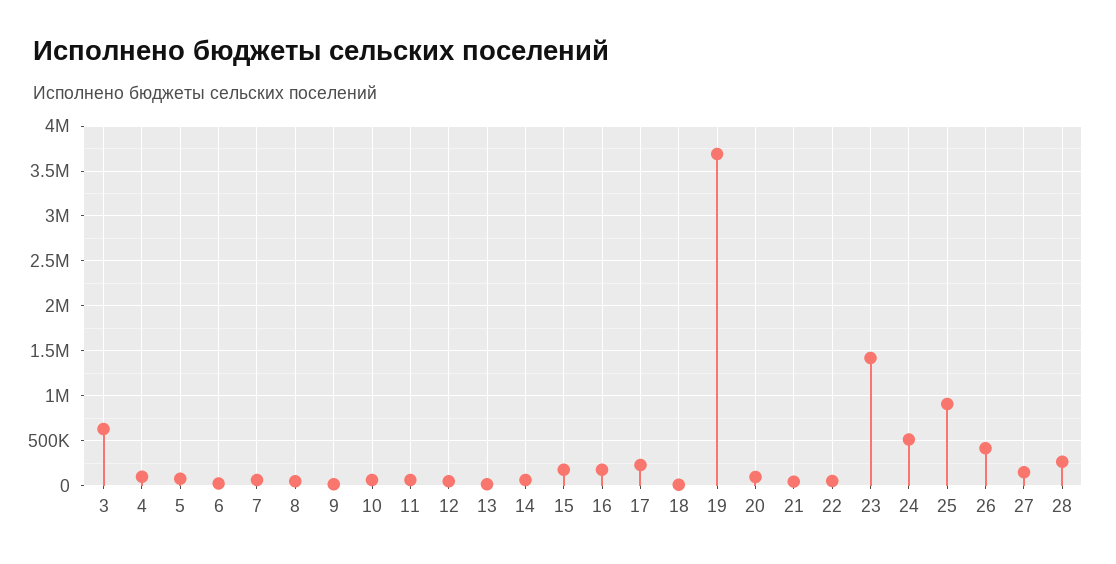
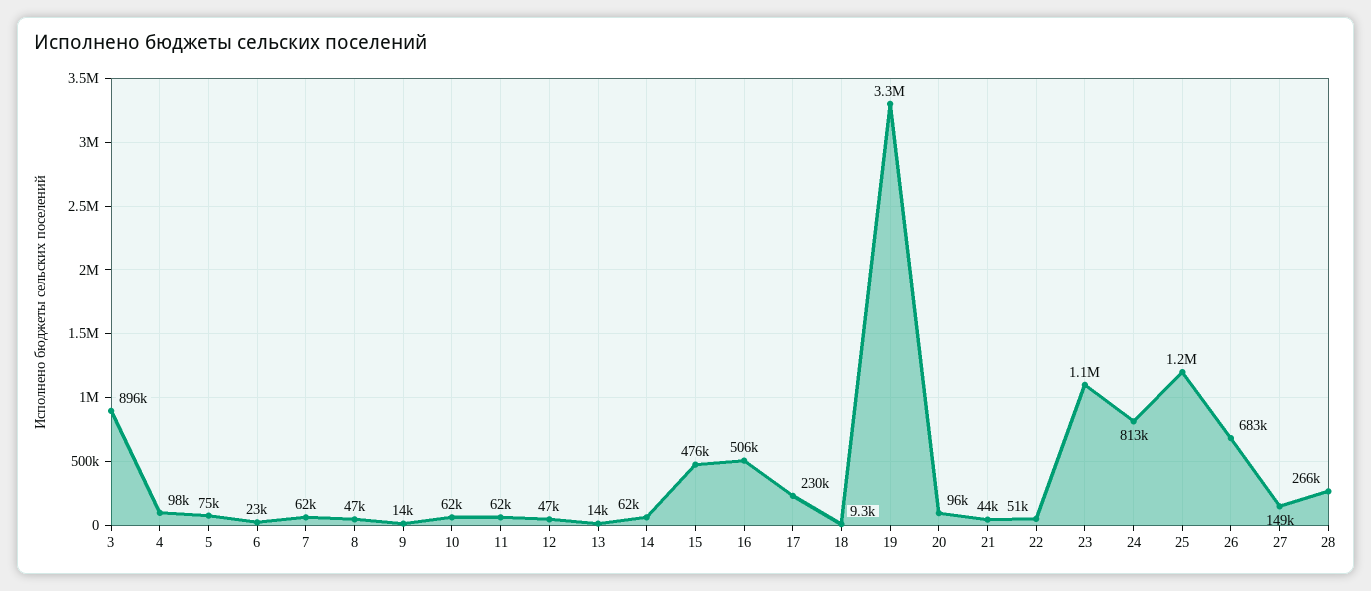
3: 600000 -> 896000
15: 200000 -> 476000
16: 200000 -> 506000
19: 3700000 -> 3300000
23: 1400000 -> 1100000
24: 500000 -> 813000
25: 900000 -> 1200000
26: 400000 -> 683000

